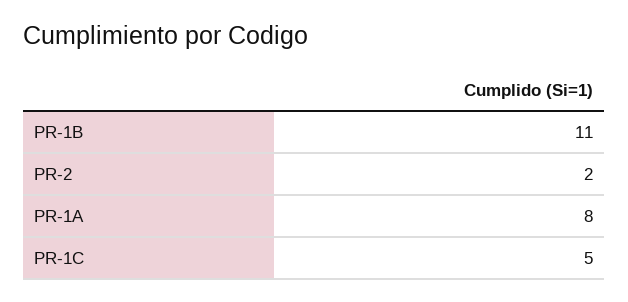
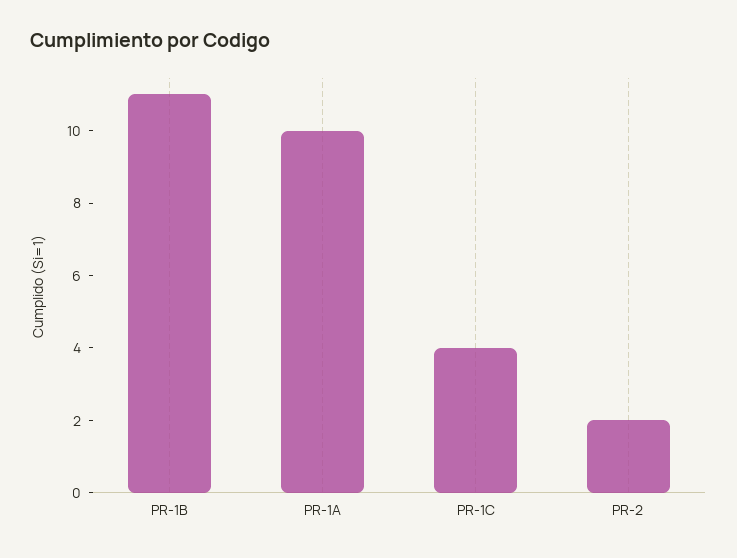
PR-1A: 8 -> 10
PR-1C: 5 -> 4

